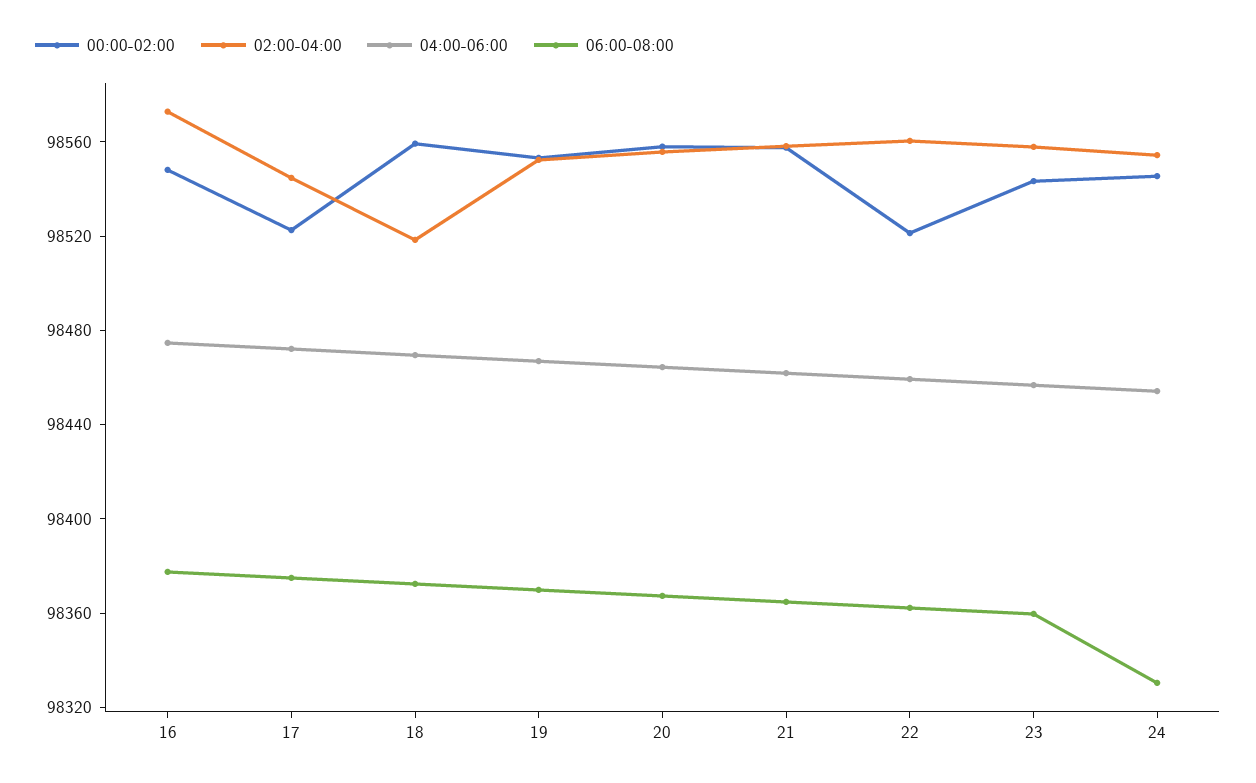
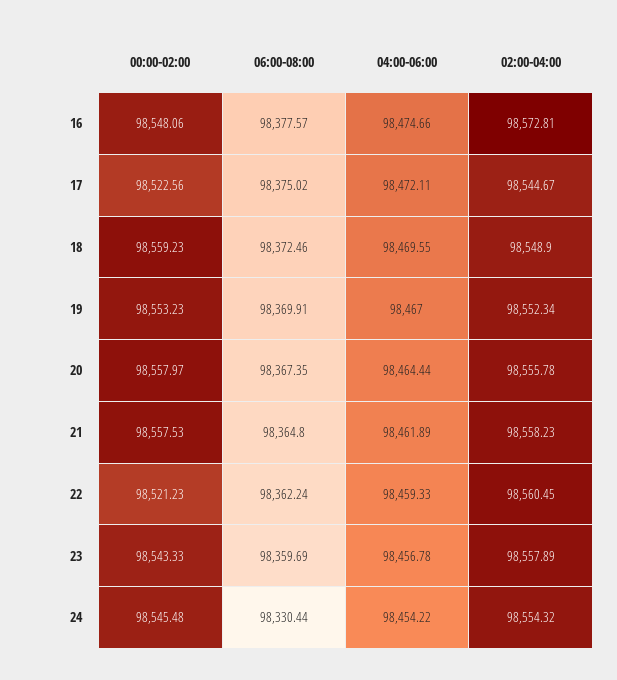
02:00-04:00, 18: 98520 -> 98548.9

